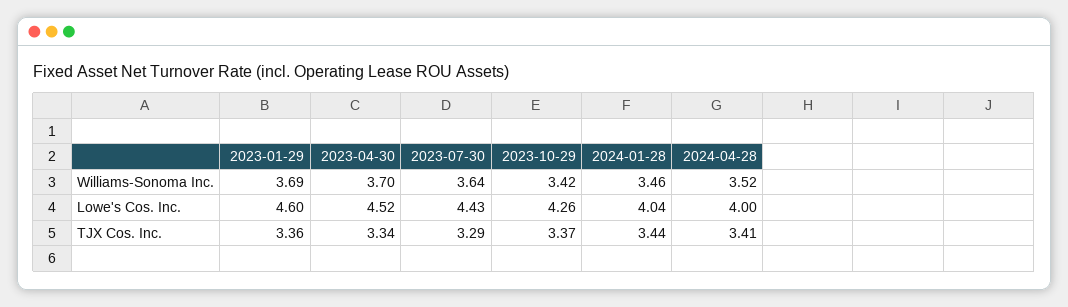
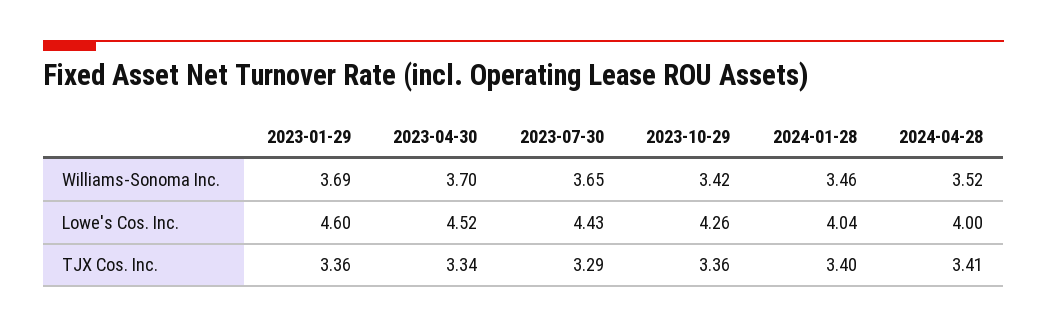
2023-07-30, Williams-Sonoma Inc.: 3.64 -> 3.65
2023-10-29, TJX Cos. Inc.: 3.37 -> 3.36
2024-01-28, TJX Cos. Inc.: 3.44 -> 3.4

